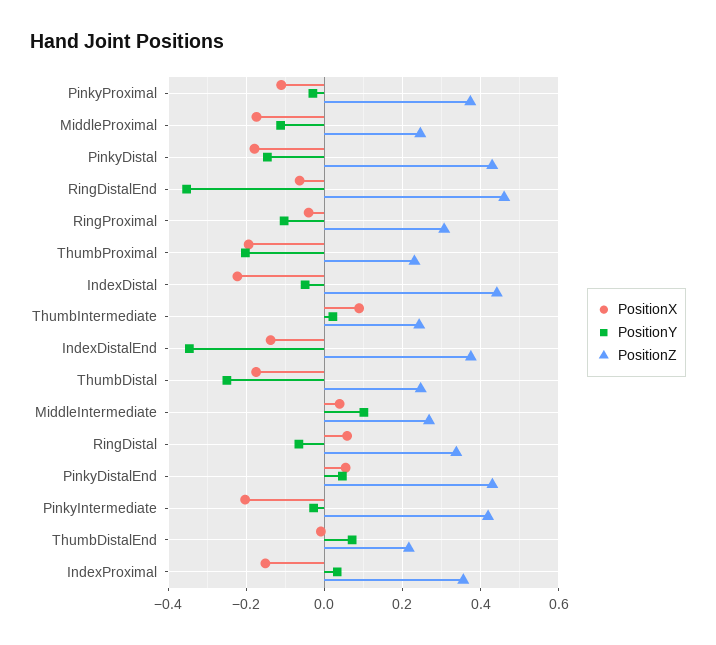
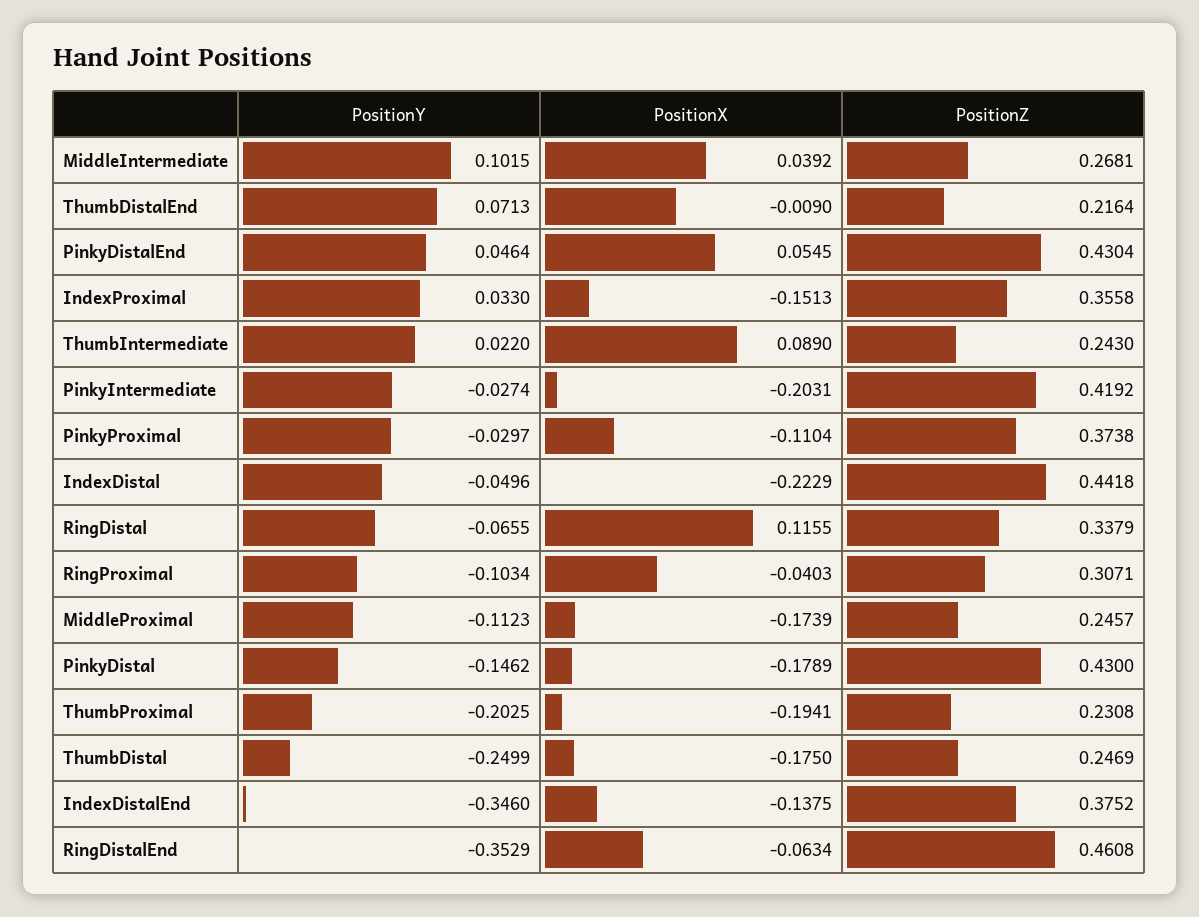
PositionX, RingDistal: 0.06 -> 0.1155

